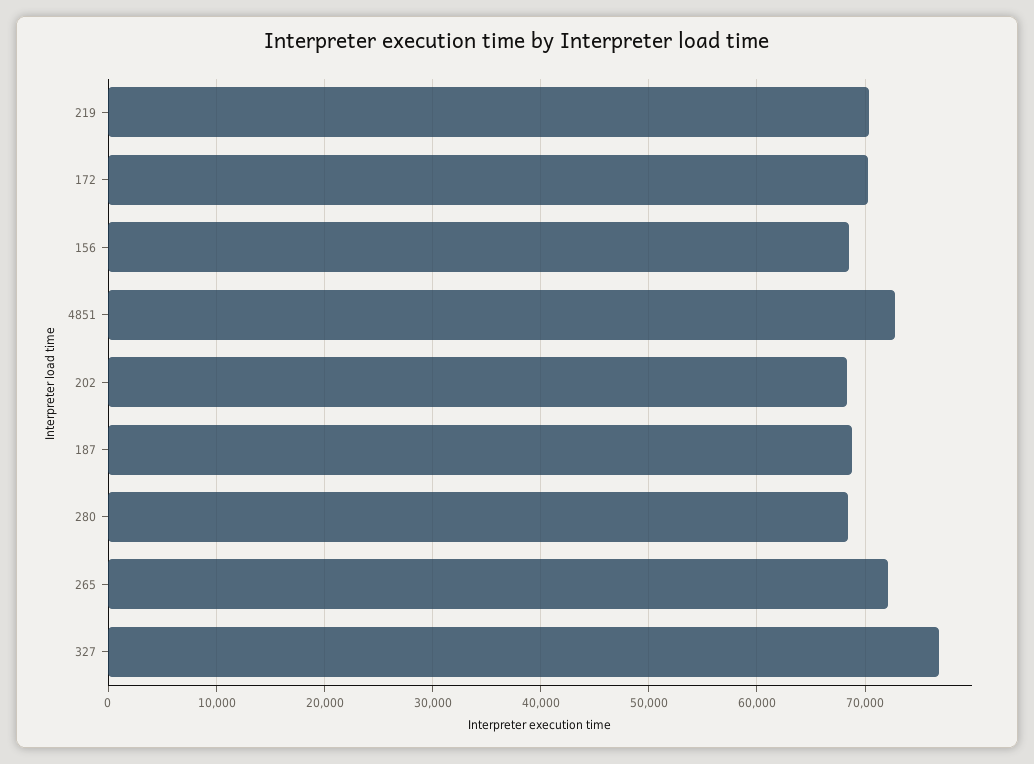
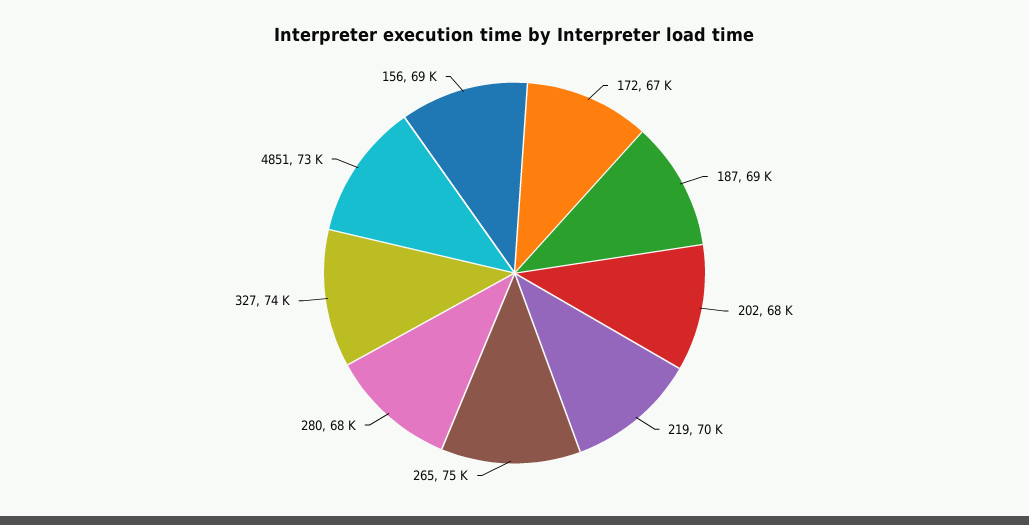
172: 70000 -> 67000
265: 72000 -> 75000
327: 77000 -> 74000

